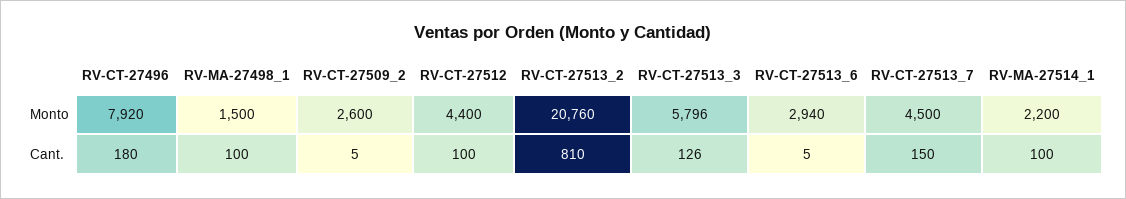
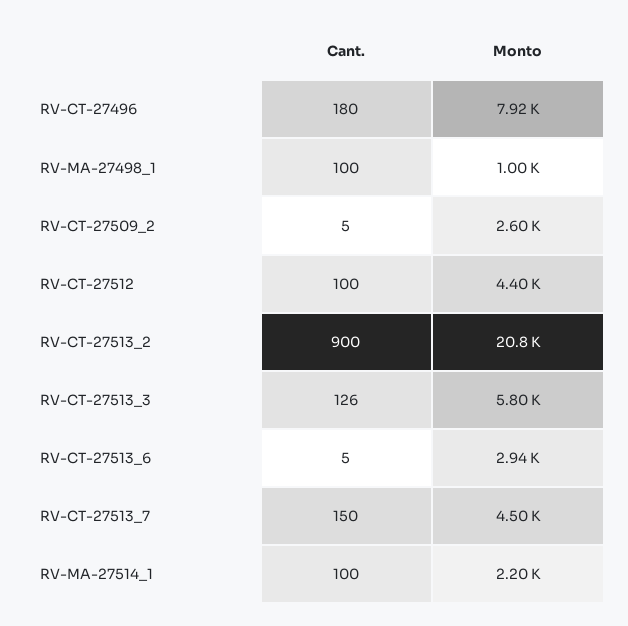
RV-MA-27498_1, Monto: 1500 -> 1000
RV-CT-27513_2, Cant.: 810 -> 900

